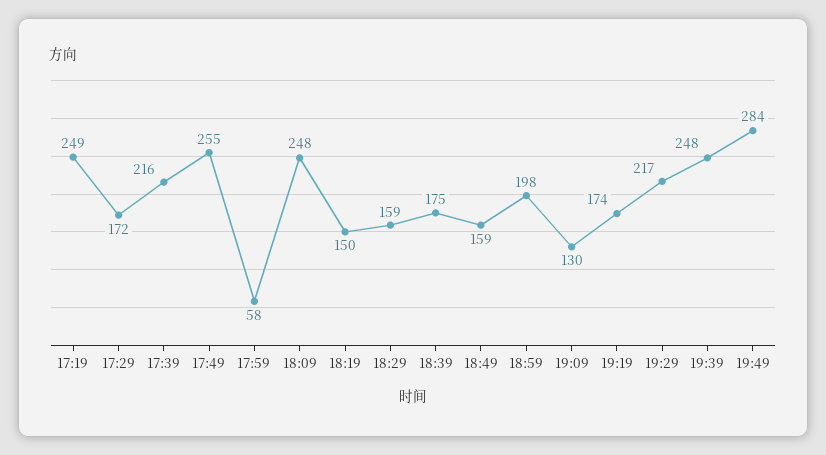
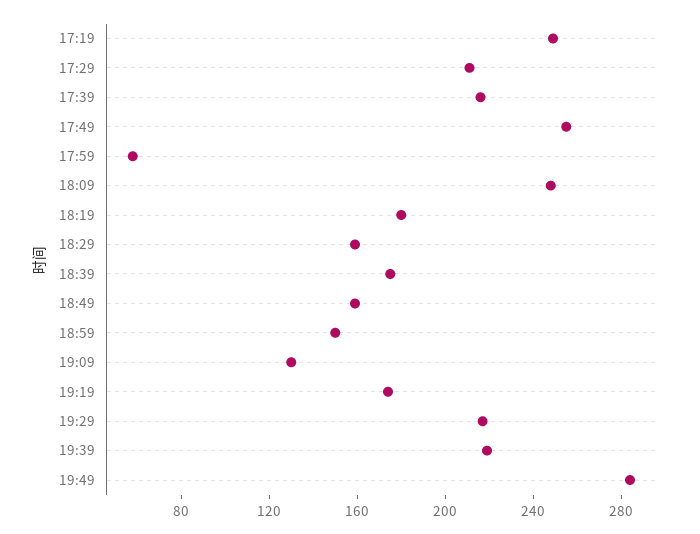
17:29: 172 -> 210
18:19: 150 -> 180
18:59: 198 -> 150
19:39: 248 -> 220

